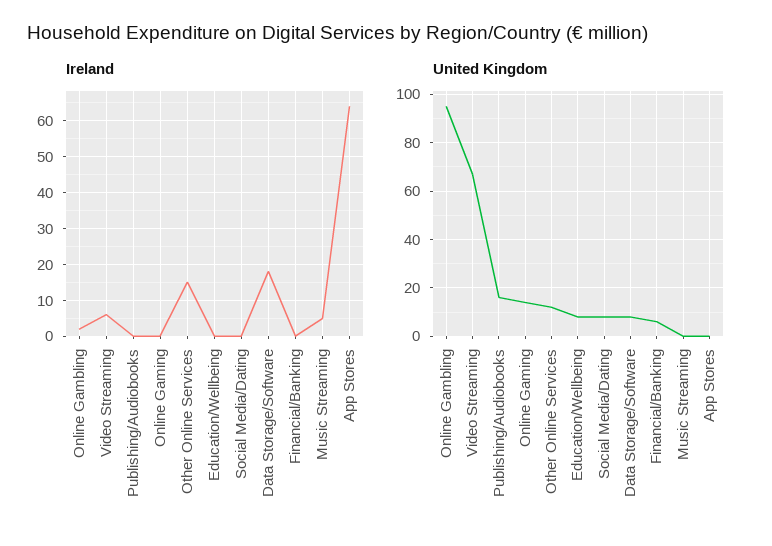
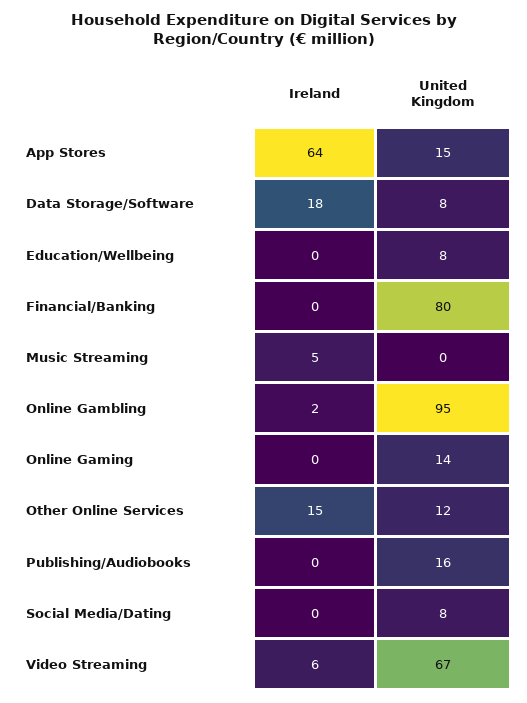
United Kingdom, Financial/Banking: 5 -> 80
United Kingdom, App Stores: 0 -> 15

